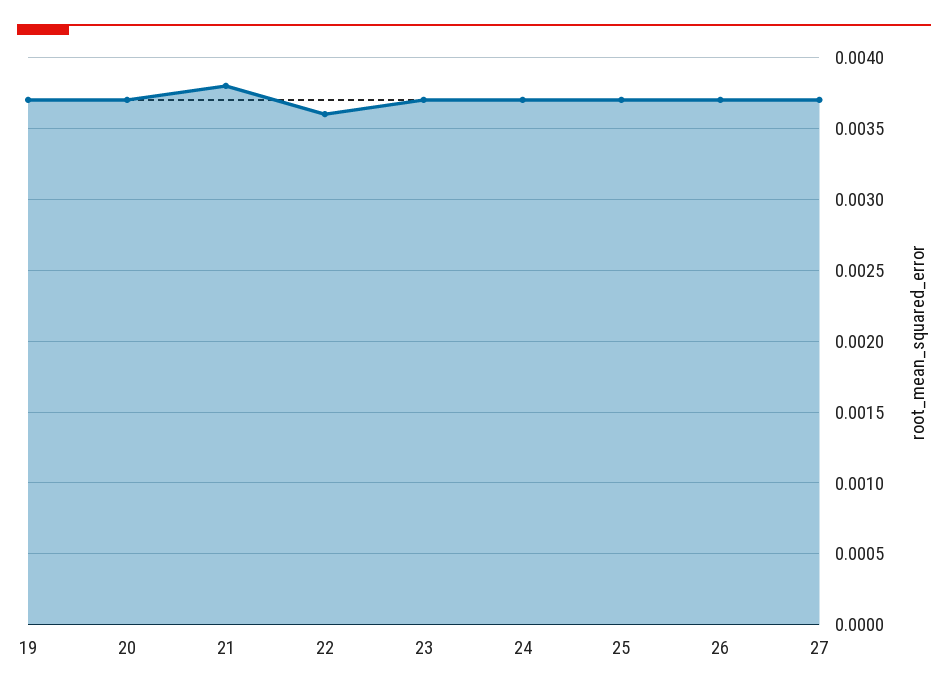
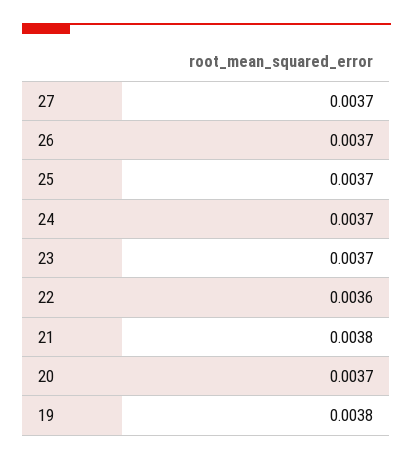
19: 0.0037 -> 0.0038

